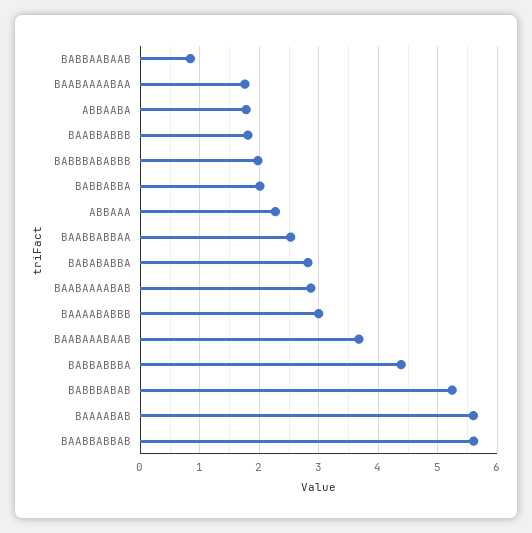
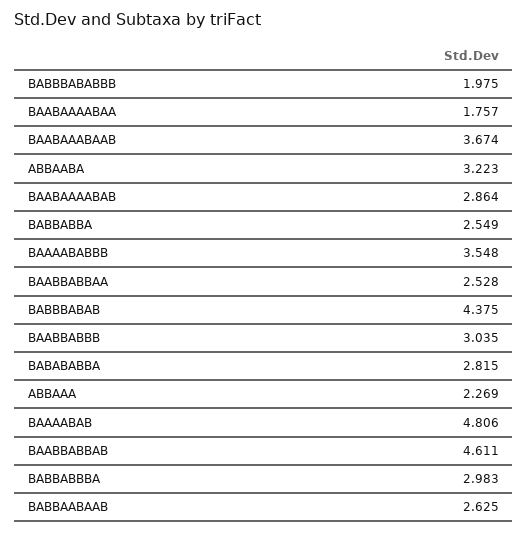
BABBAABAAB: 0.8 -> 2.625
ABBAABA: 1.8 -> 3.223
BAABBABBB: 1.8 -> 3.035
BABBABBA: 2 -> 2.549
BAAAABABBB: 3 -> 3.548
BABBABBBA: 4.4 -> 2.983
BABBBABAB: 5.2 -> 4.375
BAAAABAB: 5.6 -> 4.806
BAABBABBAB: 5.6 -> 4.611

